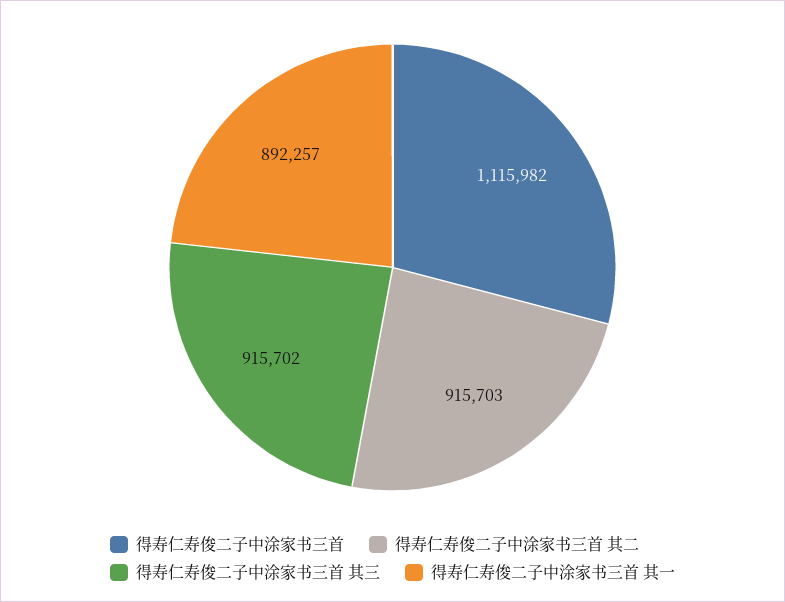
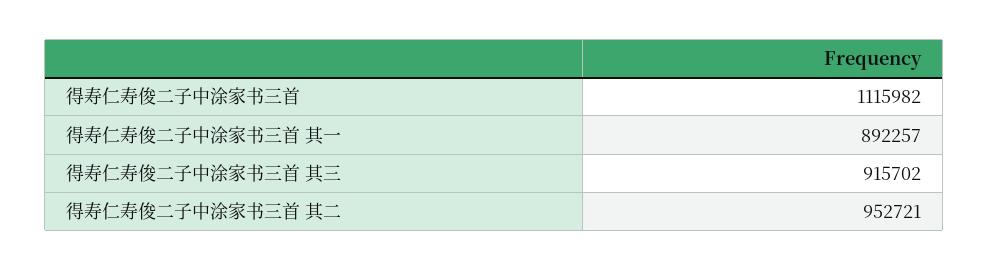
得寿仁寿俊二子中涂家书三首 其二: 915703 -> 952721

